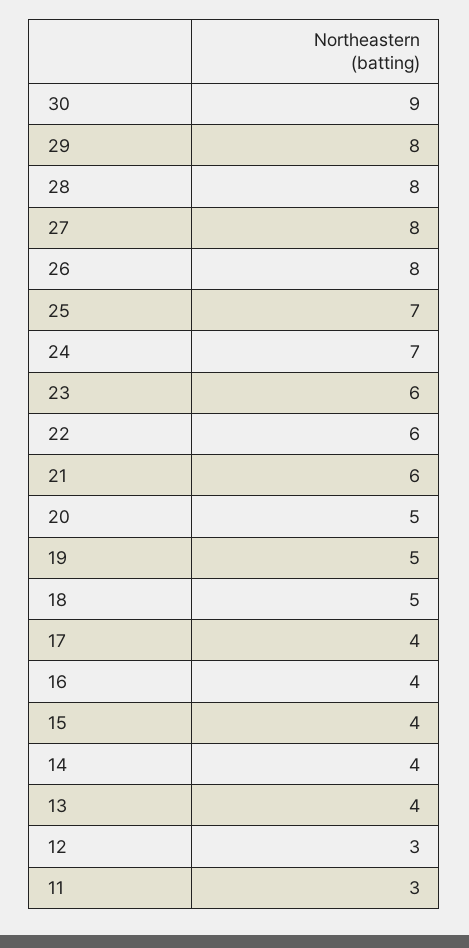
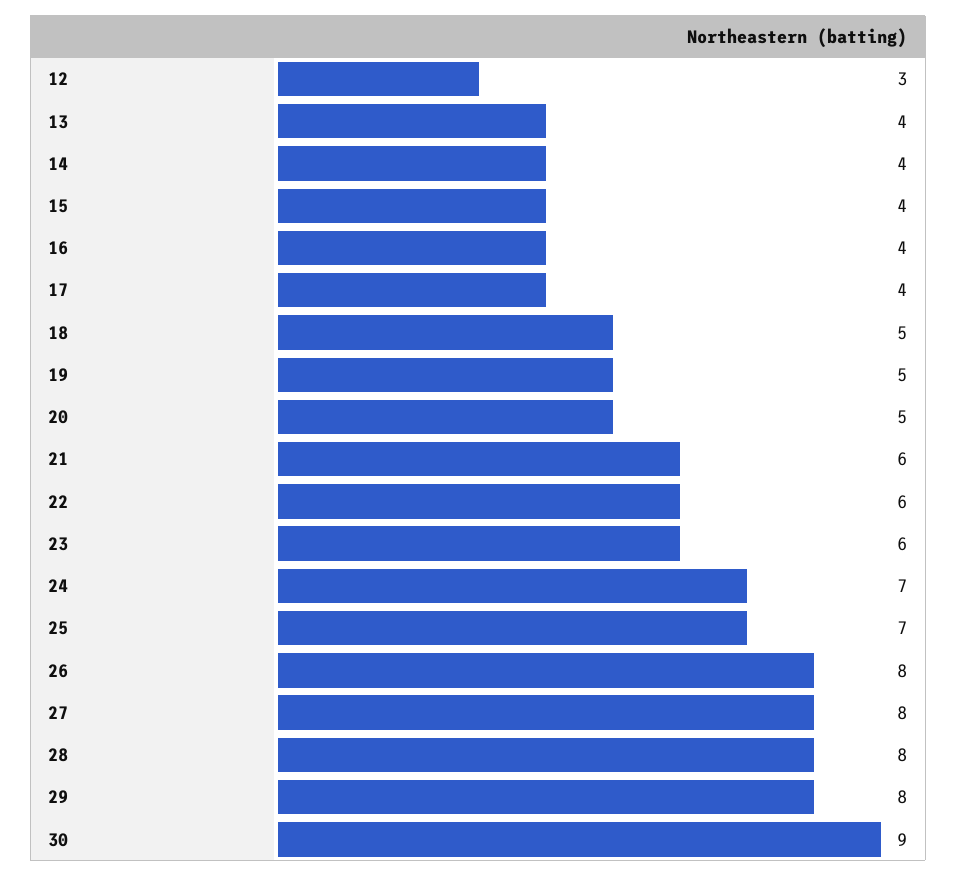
11: 3 -> none

